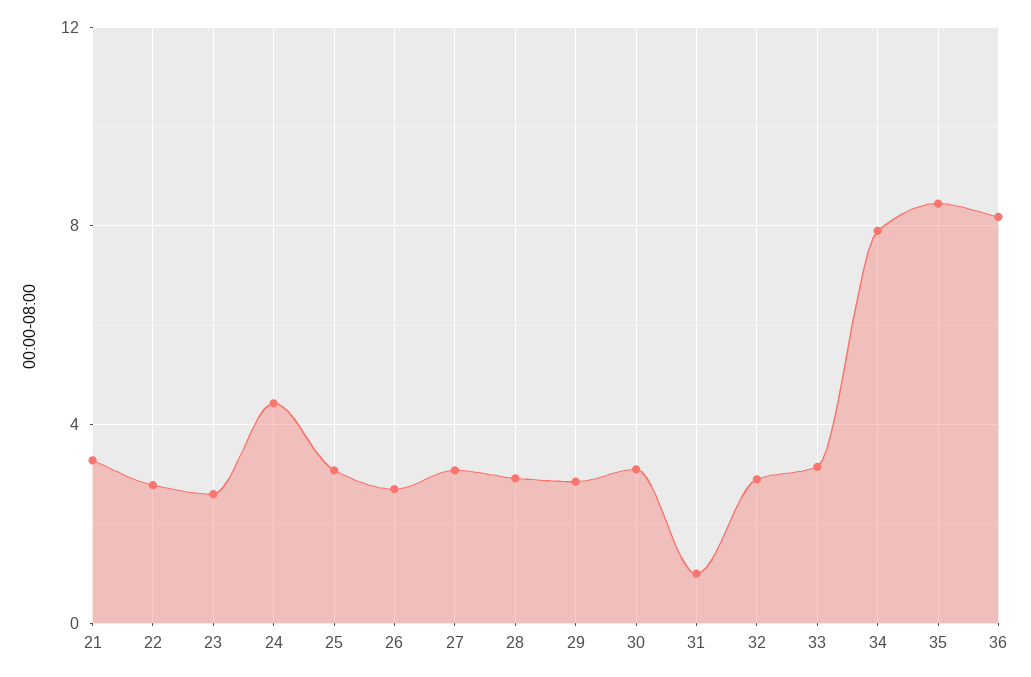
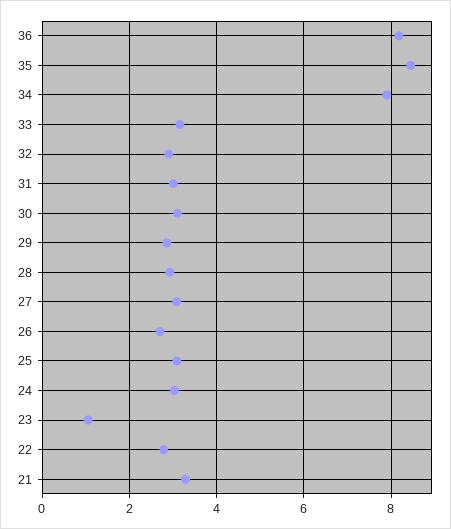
23: 2.5 -> 1
24: 4.5 -> 3
31: 1 -> 3

